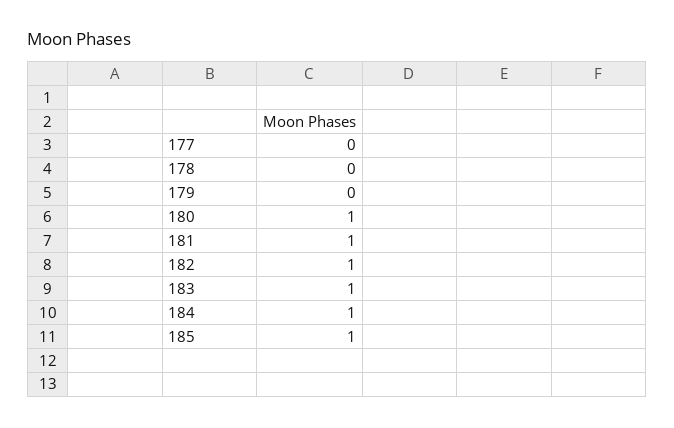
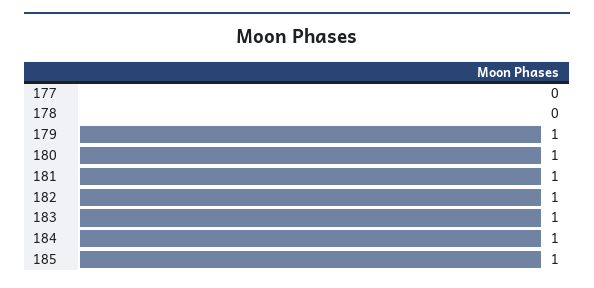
179: 0 -> 1

